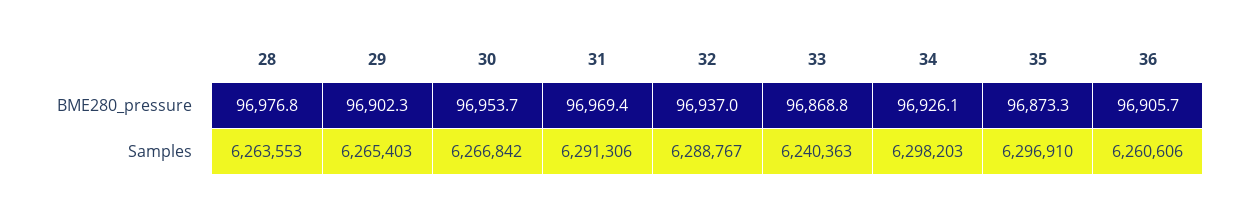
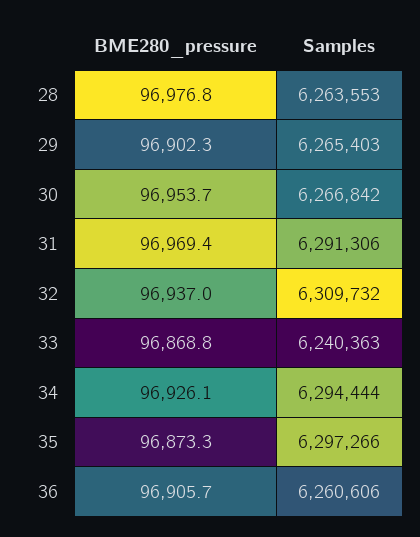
32, Samples: 6288767 -> 6309732
34, Samples: 6298203 -> 6294444
35, Samples: 6296910 -> 6297266

